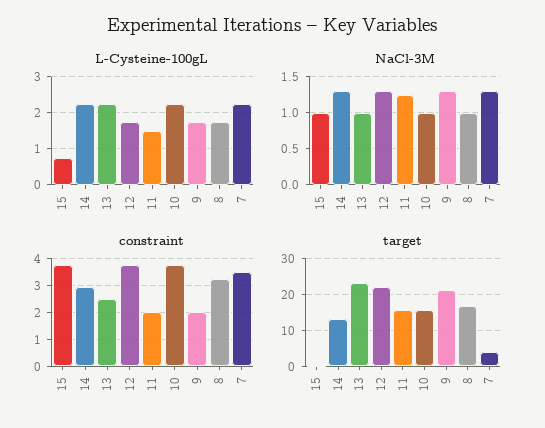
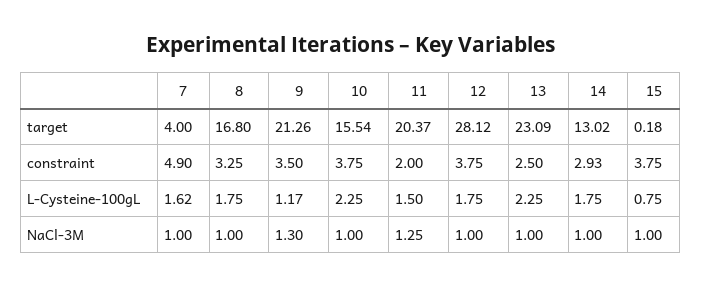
L-Cysteine-100gL, 14: 2.2 -> 1.75
L-Cysteine-100gL, 9: 1.8 -> 1.17
L-Cysteine-100gL, 7: 2.2 -> 1.62
NaCl-3M, 14: 1.3 -> 1
NaCl-3M, 12: 1.3 -> 1
NaCl-3M, 7: 1.3 -> 1
constraint, 9: 2 -> 3.5
constraint, 7: 3.5 -> 4.9
target, 12: 22 -> 28.12
target, 11: 16 -> 20.37

